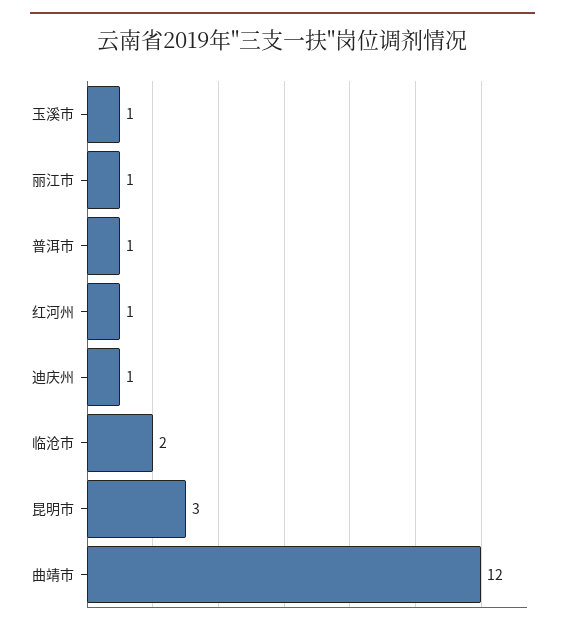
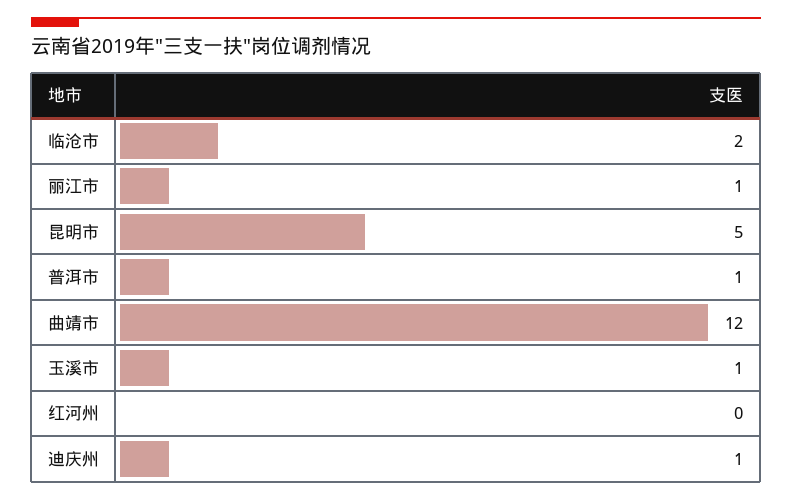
红河州: 1 -> 0
昆明市: 3 -> 5

